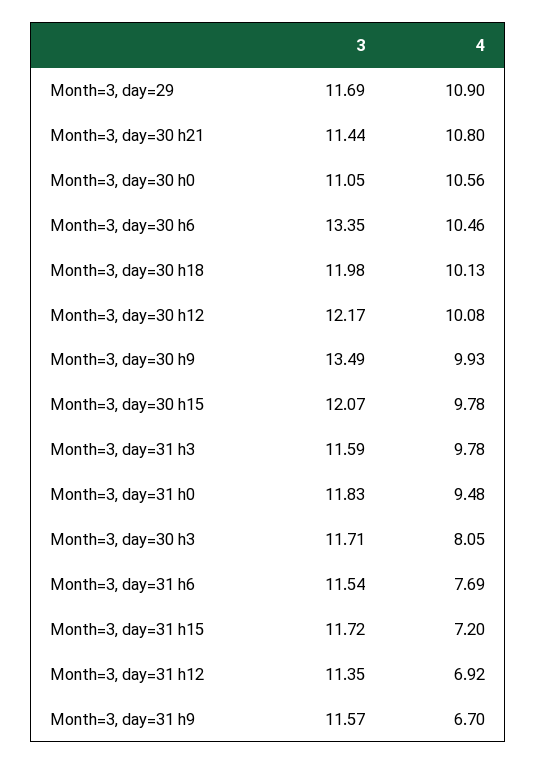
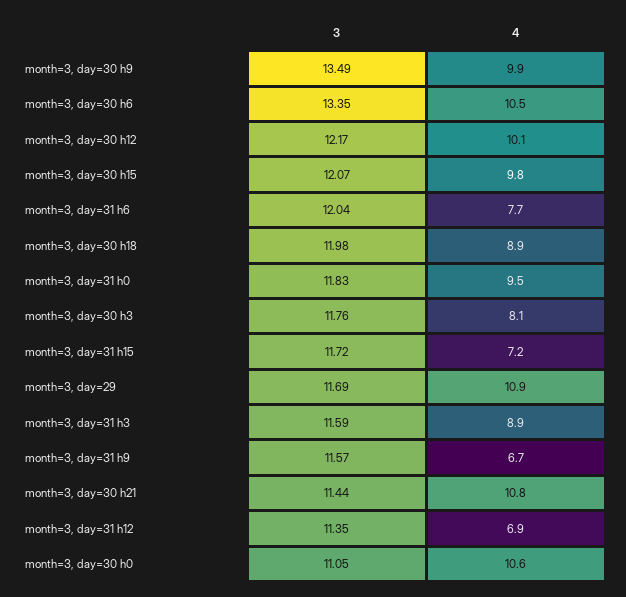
4, Month=3, day=30 h18: 10.13 -> 8.9
4, Month=3, day=31 h3: 9.78 -> 8.9
3, Month=3, day=30 h3: 11.71 -> 11.76
3, Month=3, day=31 h6: 11.54 -> 12.04

